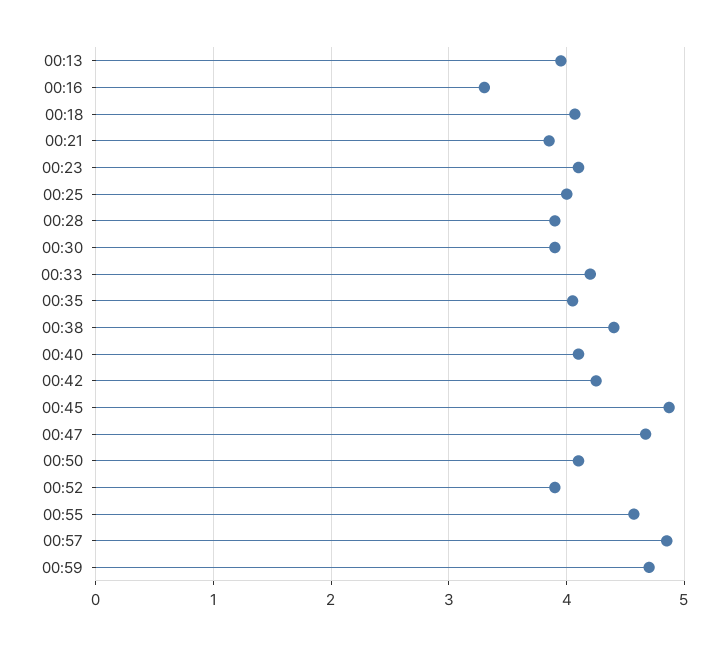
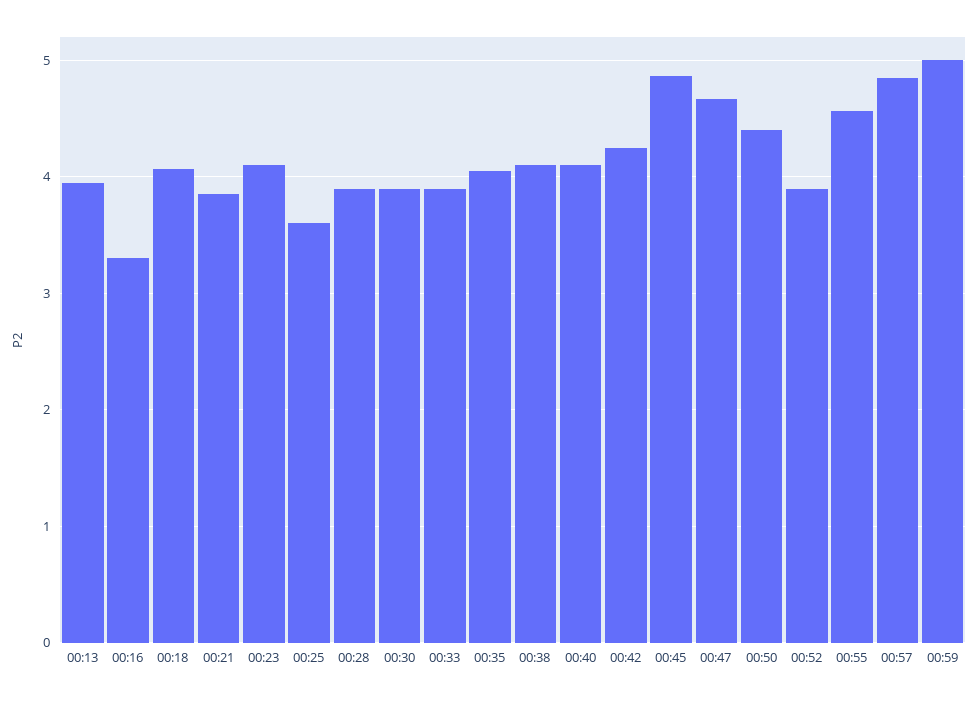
00:25: 4 -> 3.6
00:33: 4.2 -> 3.9
00:38: 4.4 -> 4.1
00:50: 4.1 -> 4.4
00:59: 4.7 -> 5

